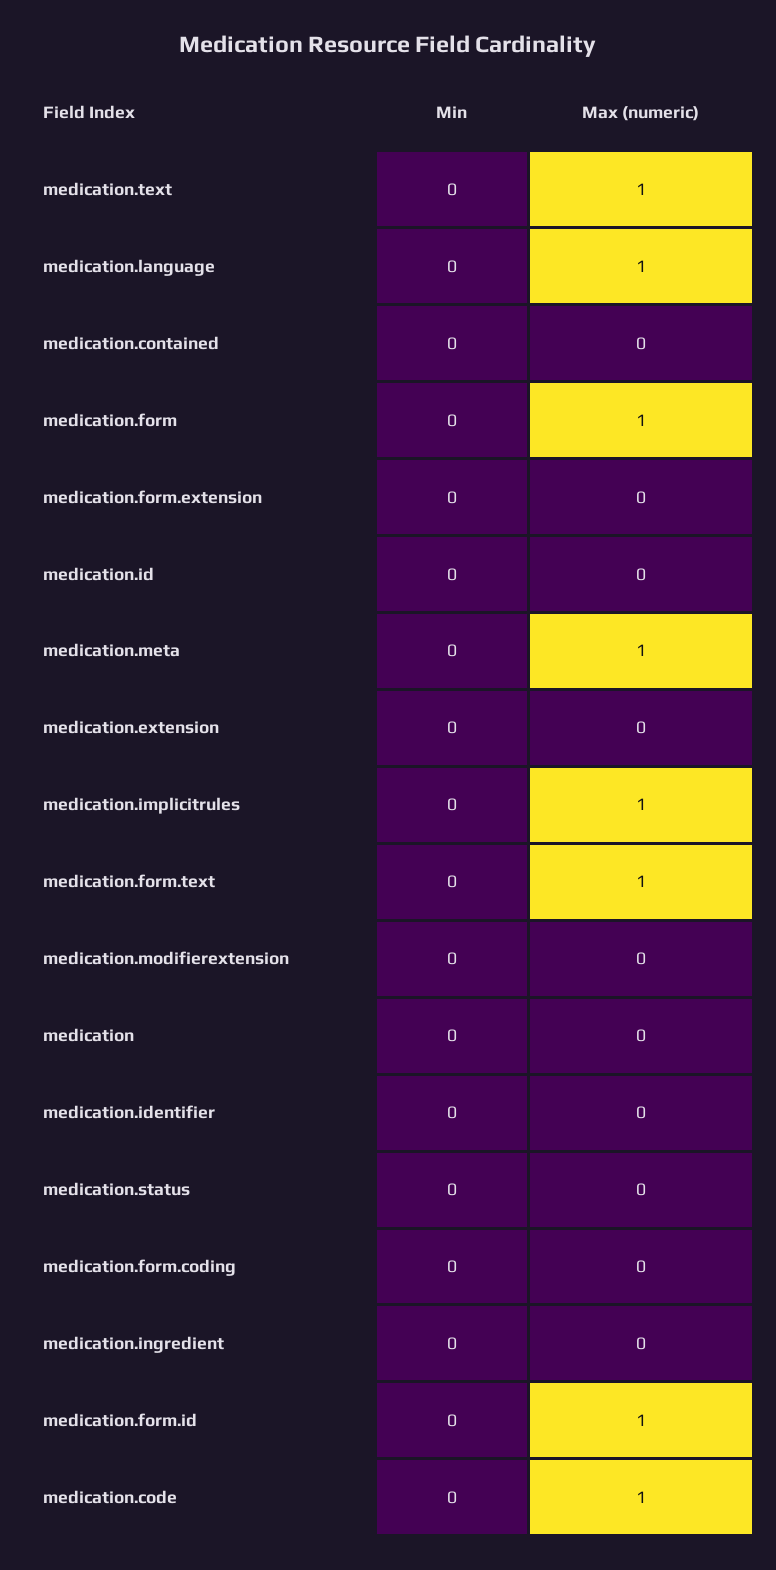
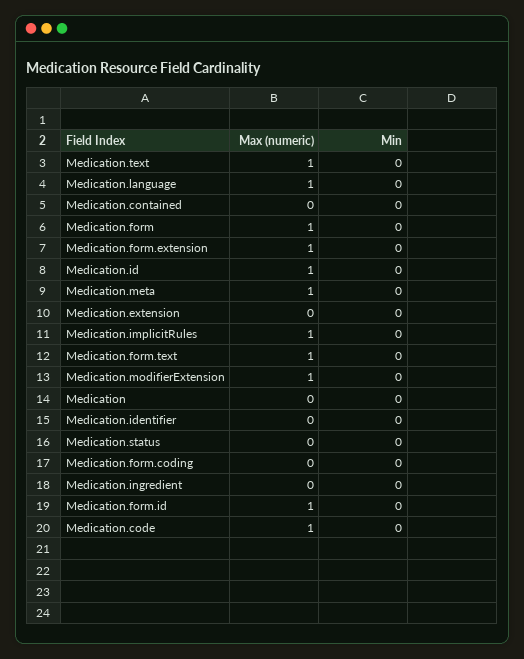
Max (numeric), medication.form.extension: 0 -> 1
Max (numeric), medication.id: 0 -> 1
Max (numeric), medication.modifierextension: 0 -> 1

